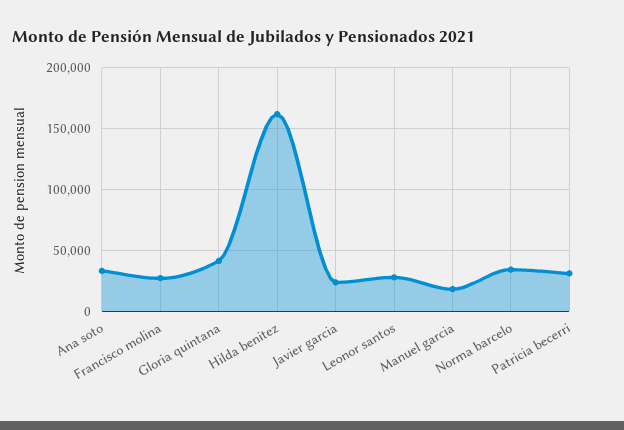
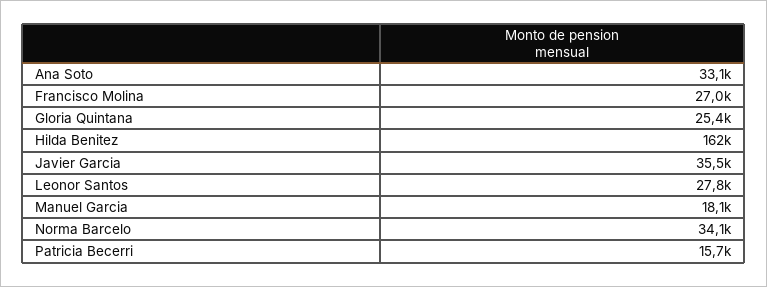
Gloria quintana: 40000 -> 25400
Javier garcia: 25000 -> 35500
Patricia becerri: 30000 -> 15700

